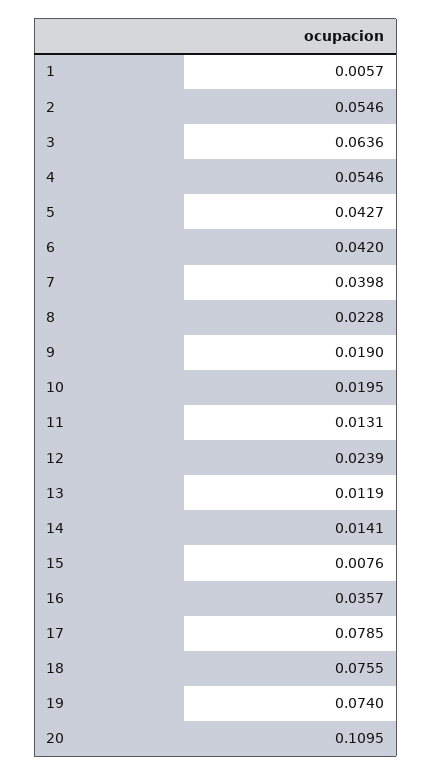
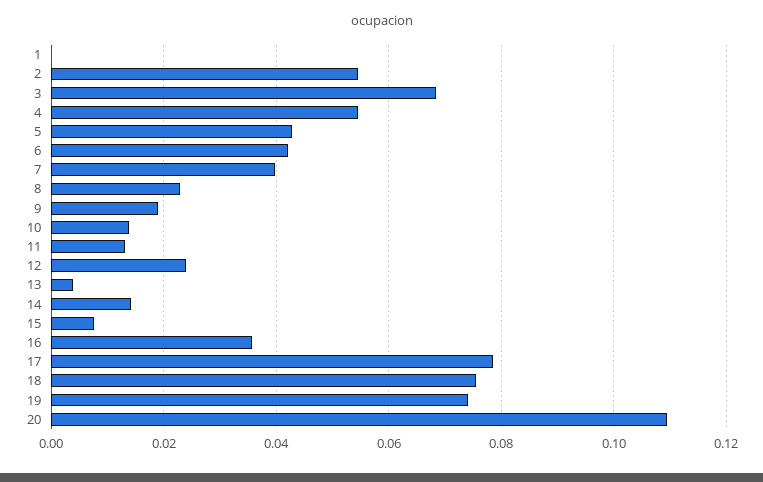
1: 0.0057 -> 0
3: 0.0636 -> 0.068
10: 0.0195 -> 0.014
13: 0.0119 -> 0.004

